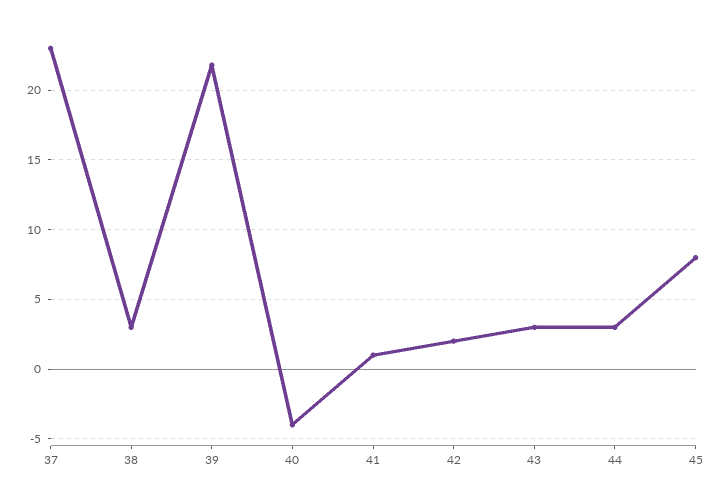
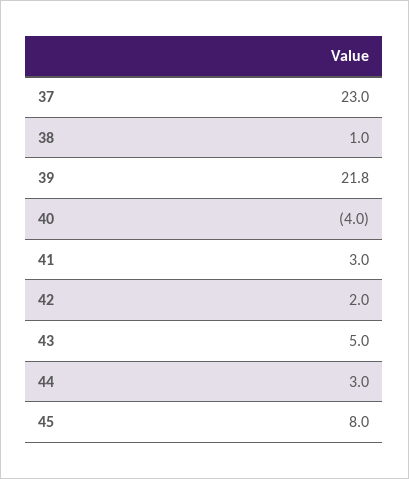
38: 3 -> 1
41: 1 -> 3
43: 3 -> 5

